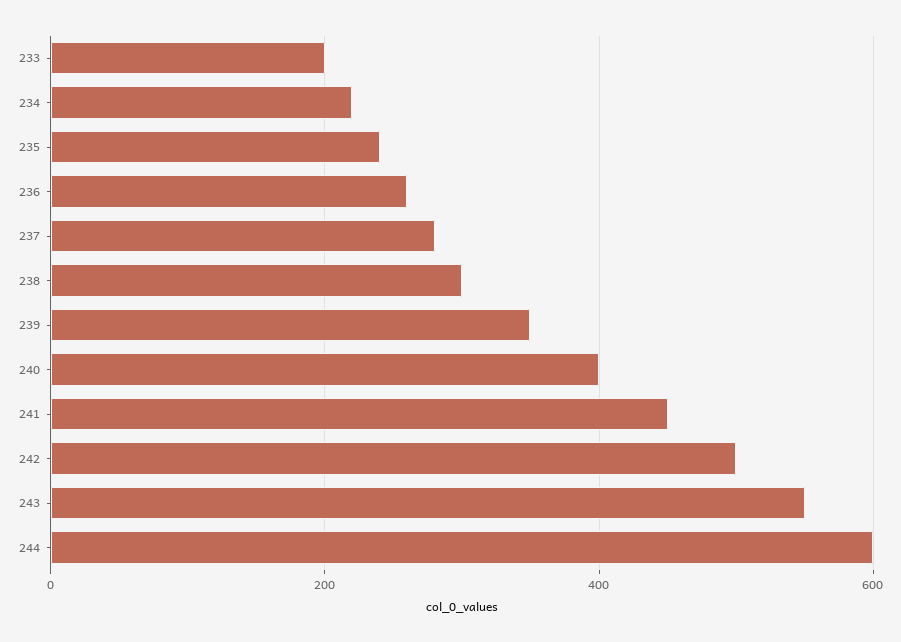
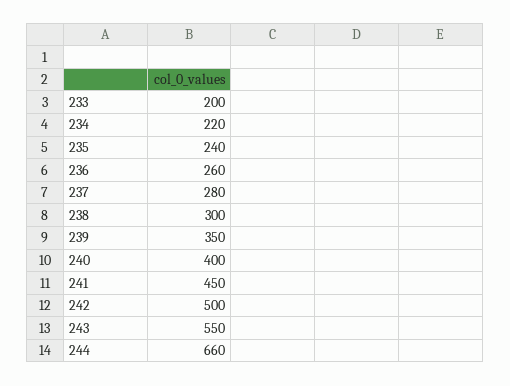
244: 600 -> 660

